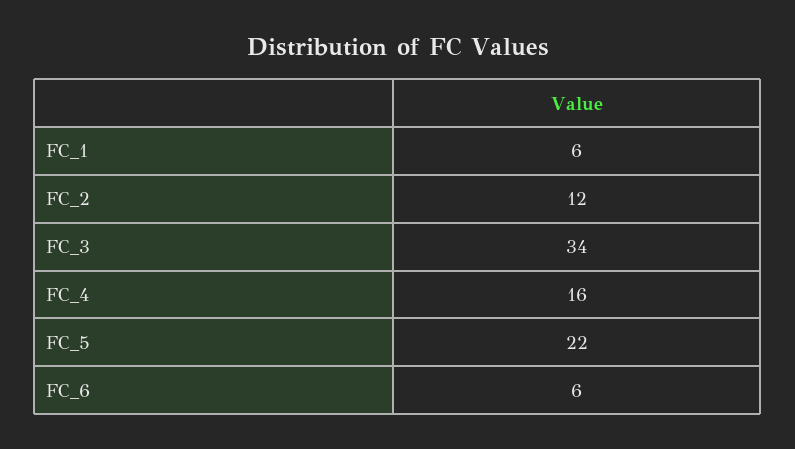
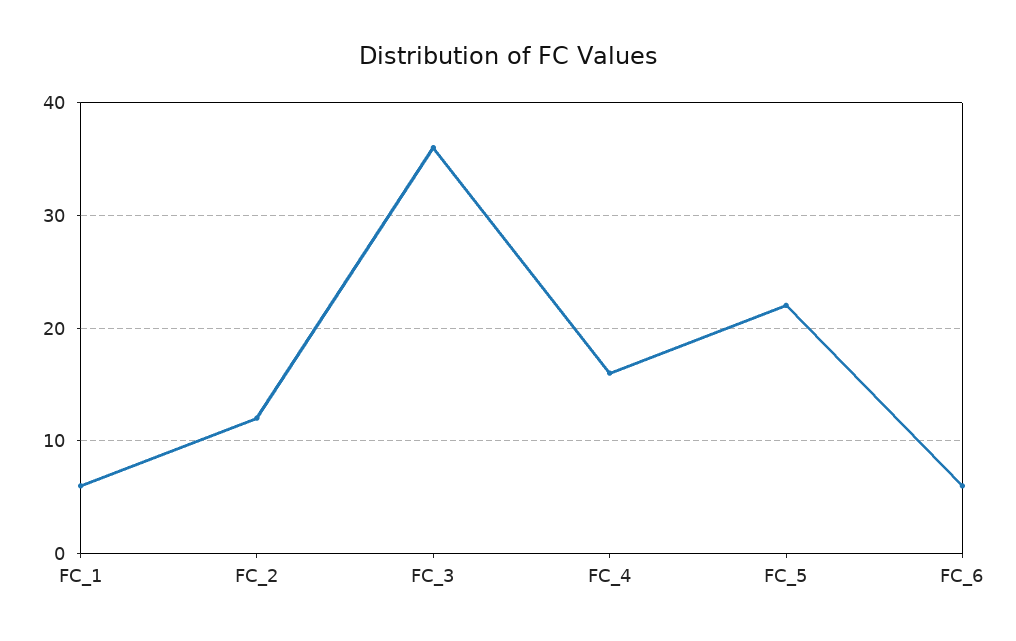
FC_3: 34 -> 36

